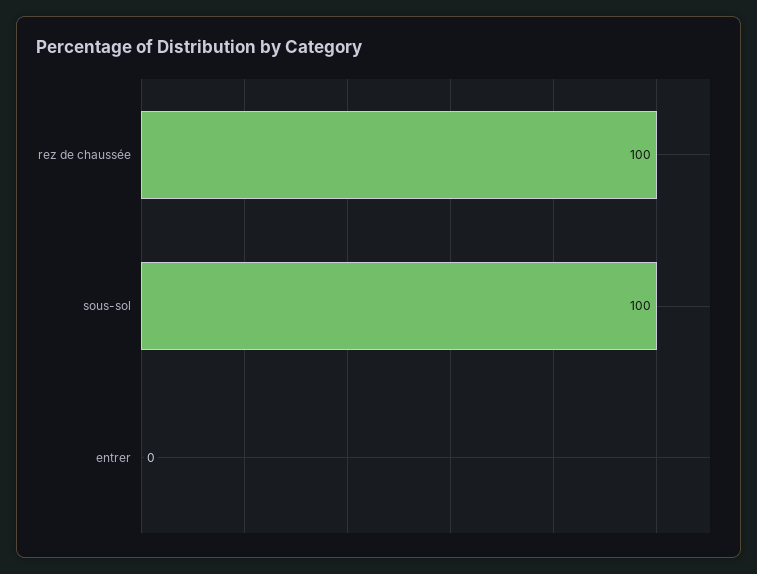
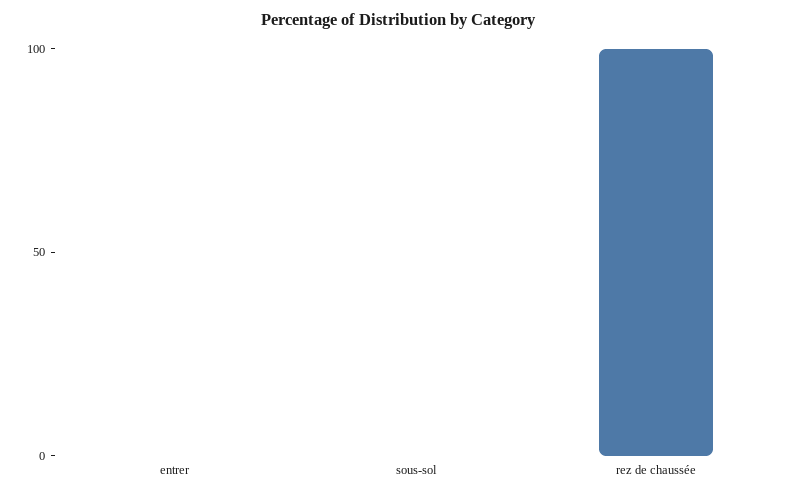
sous-sol: 100 -> 0

